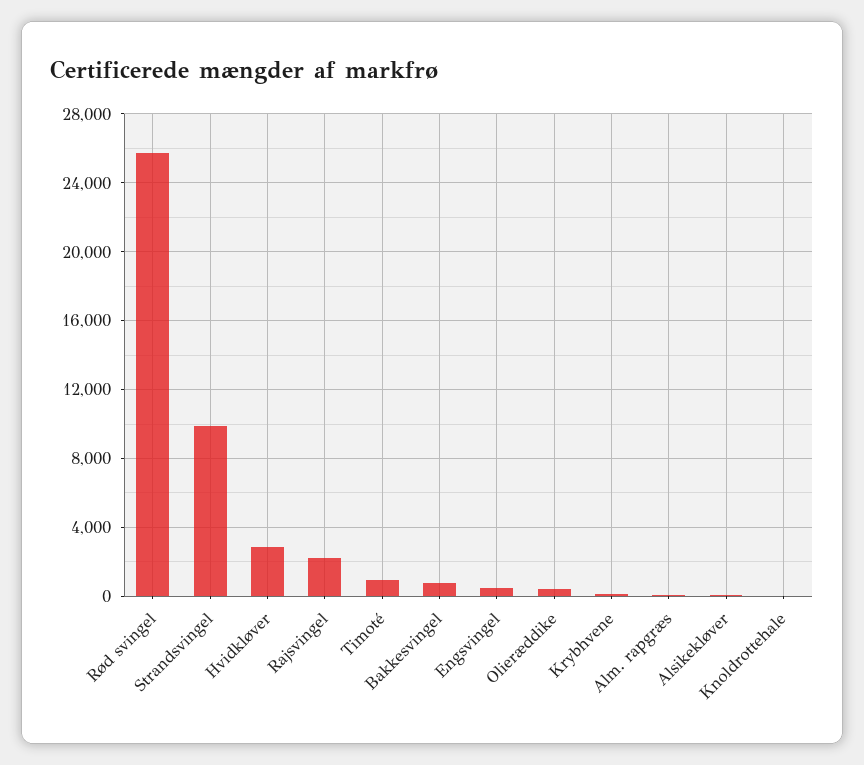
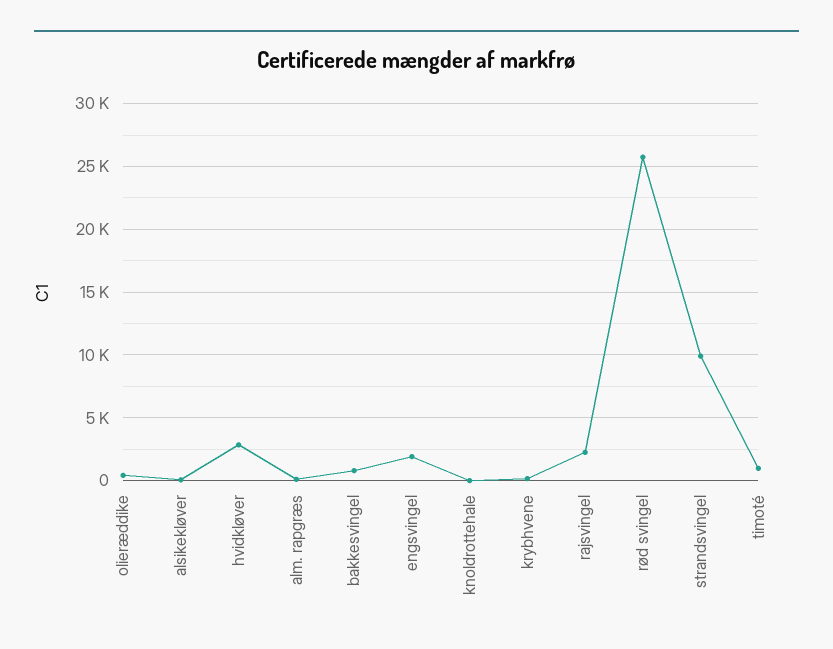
Engsvingel: 500 -> 2000

